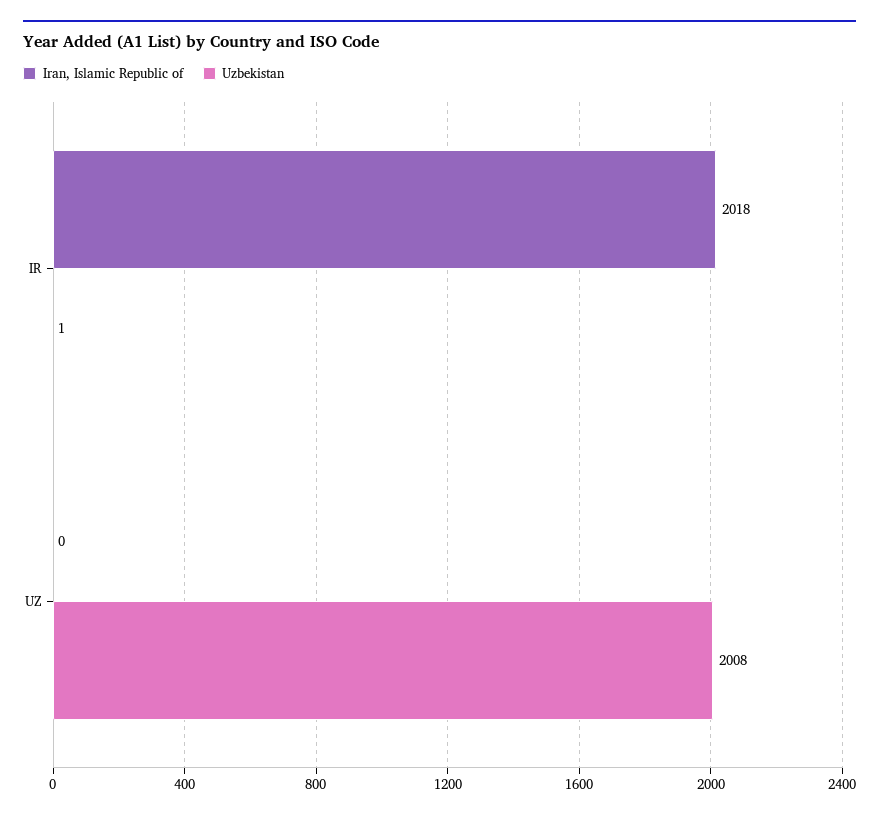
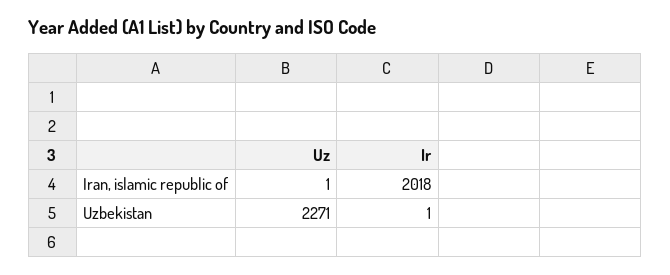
Iran, Islamic Republic of, UZ: 0 -> 1
Uzbekistan, UZ: 2008 -> 2271

